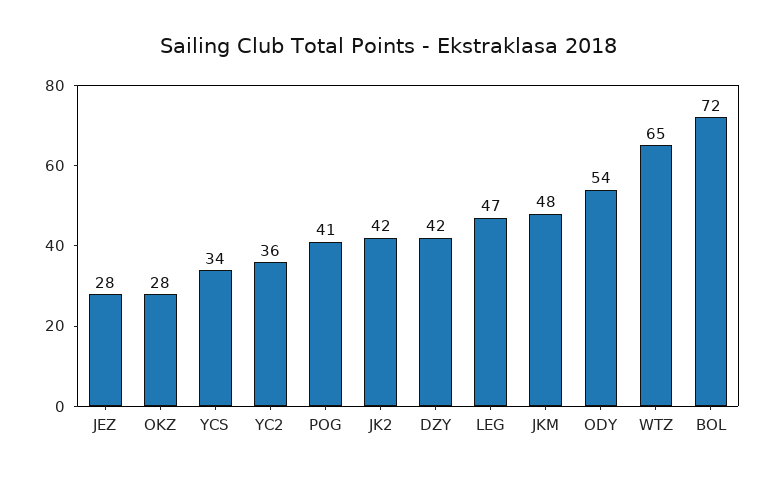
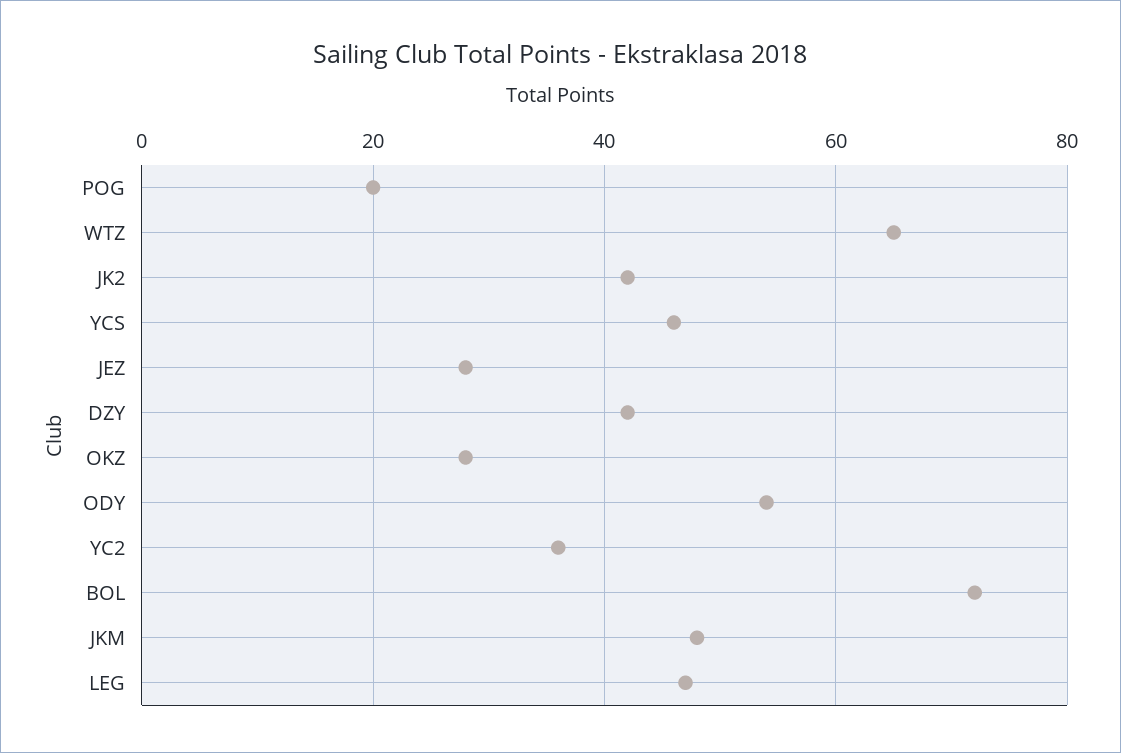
YCS: 34 -> 45
POG: 41 -> 20

